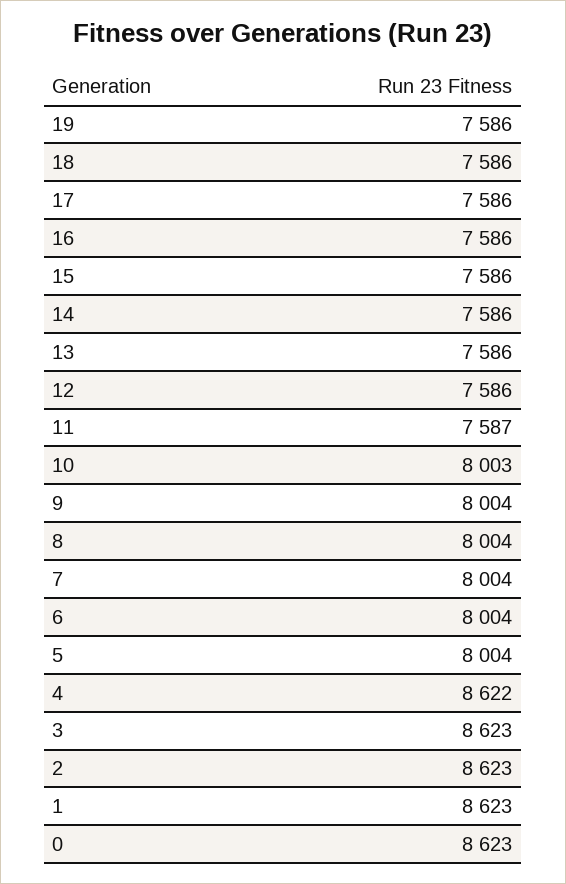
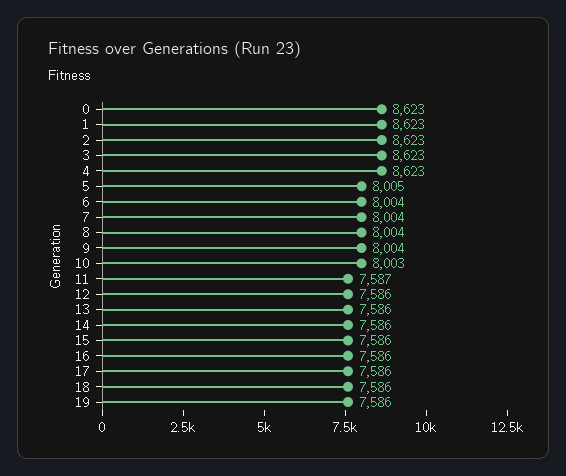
5: 8004 -> 8005
4: 8622 -> 8623

